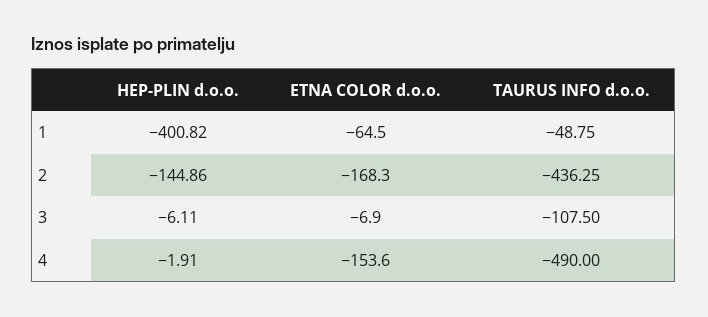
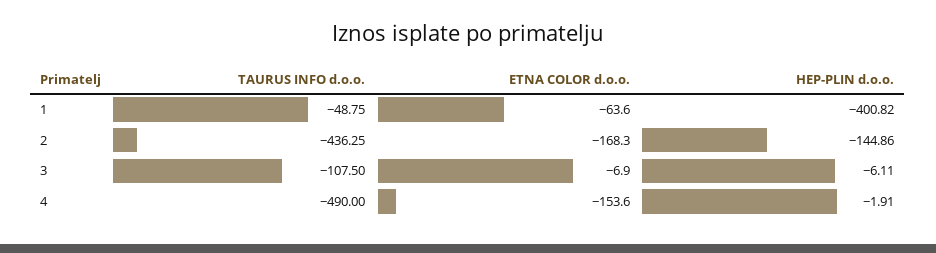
ETNA COLOR d.o.o., 1: -64.5 -> -63.6

